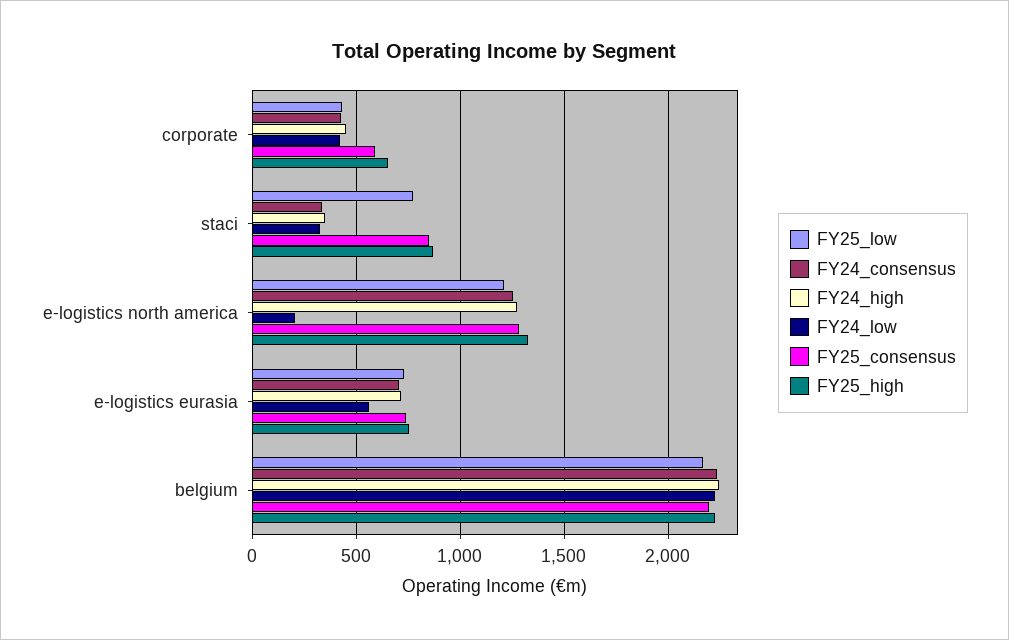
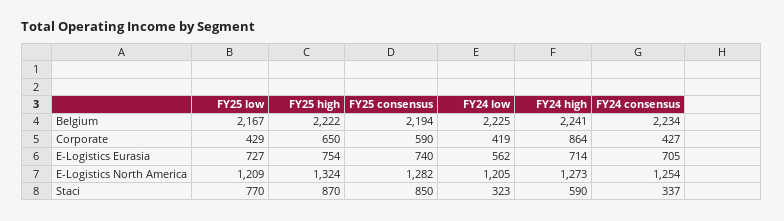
FY24_high, corporate: 450 -> 864
FY24_high, staci: 350 -> 590
FY24_low, e-logistics north america: 200 -> 1205

